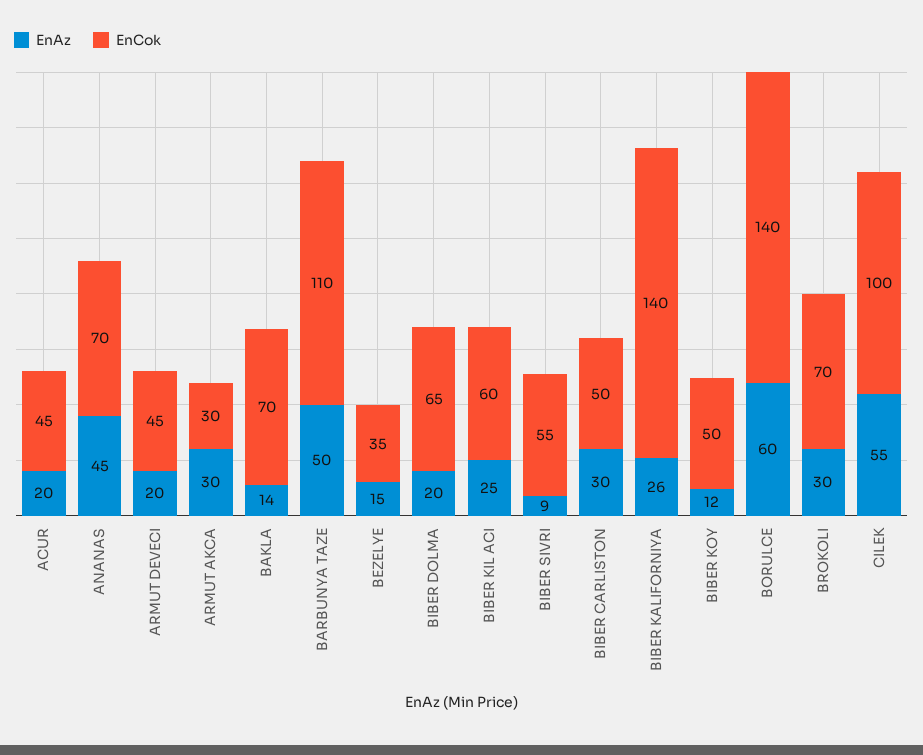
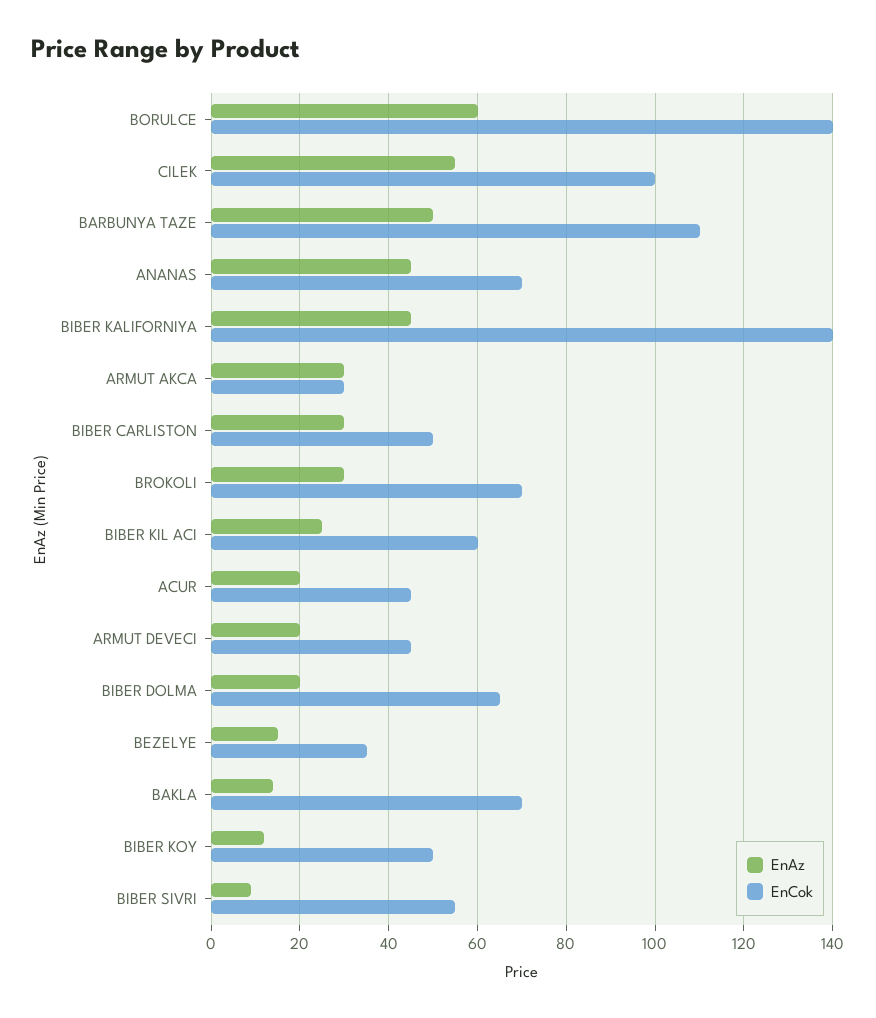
EnAz, BIBER KALIFORNIYA: 26 -> 45

